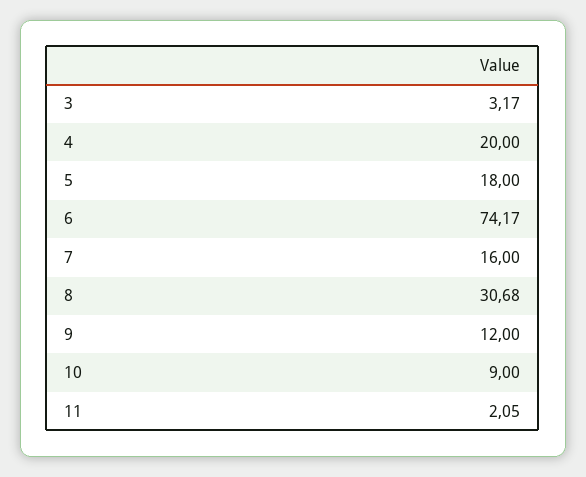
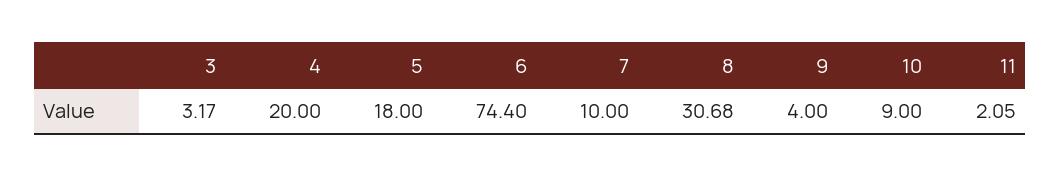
6: 74.17 -> 74.4
7: 16 -> 10
9: 12 -> 4

